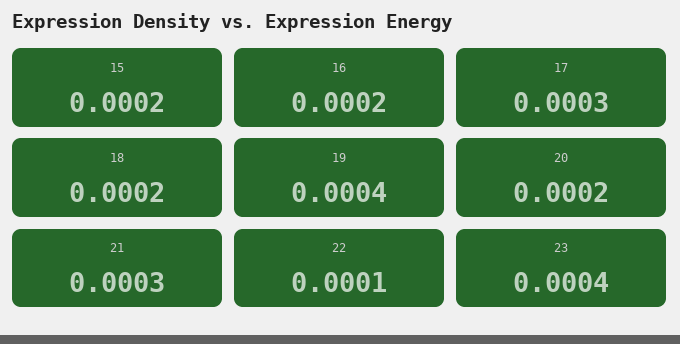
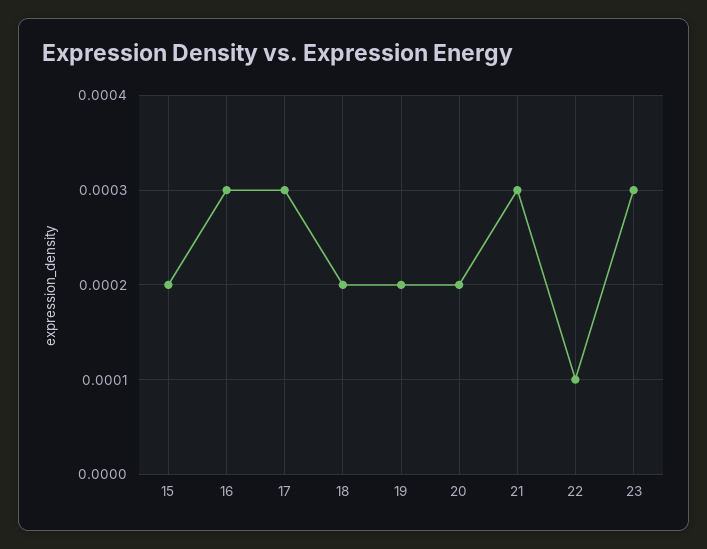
16: 0.0002 -> 0.0003
19: 0.0004 -> 0.0002
23: 0.0004 -> 0.0003

